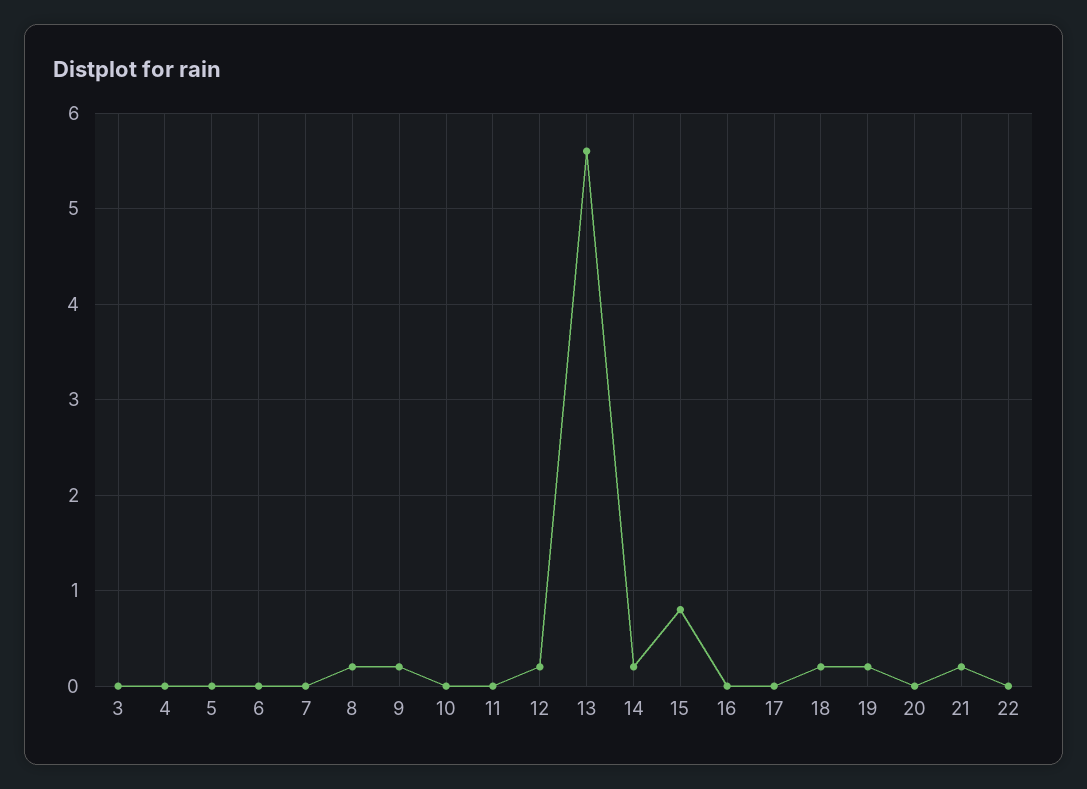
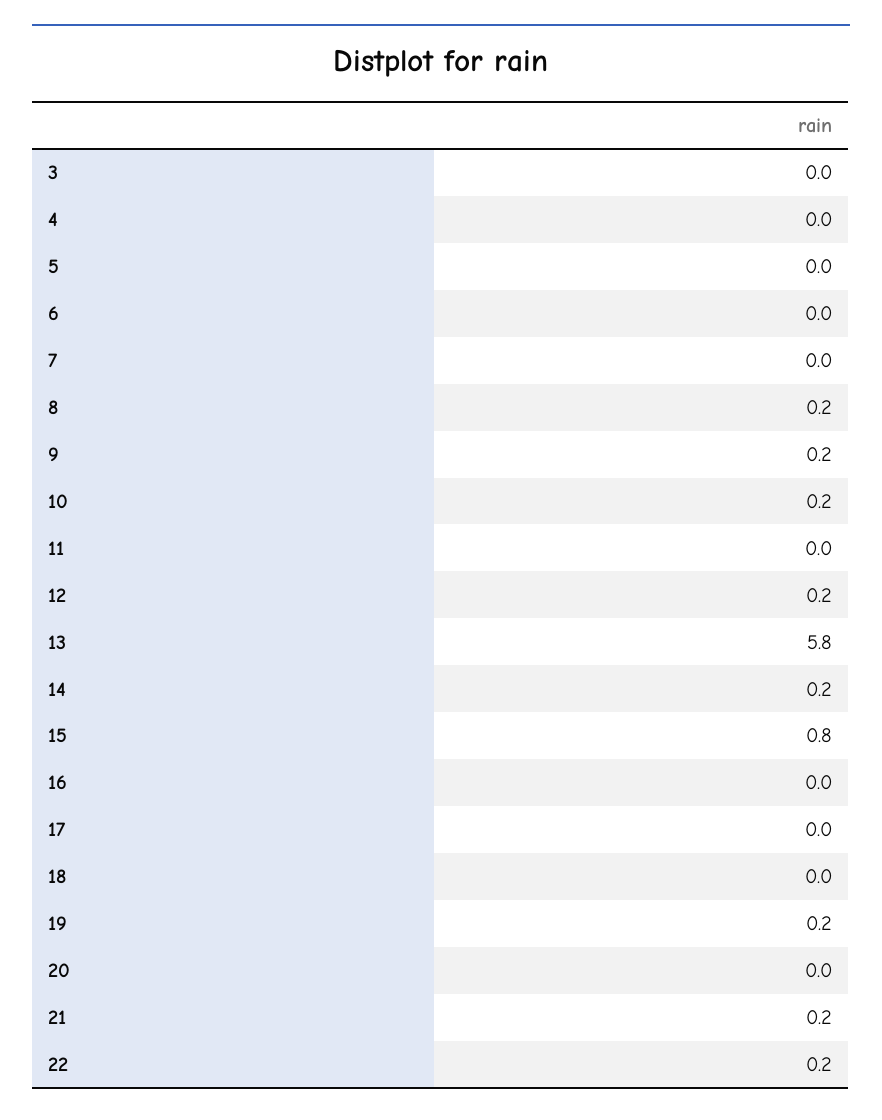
10: 0 -> 0.2
13: 5.6 -> 5.8
18: 0.2 -> 0
22: 0 -> 0.2

